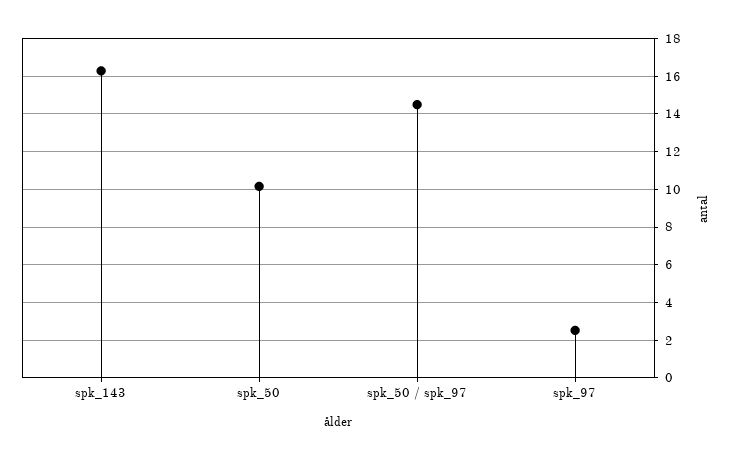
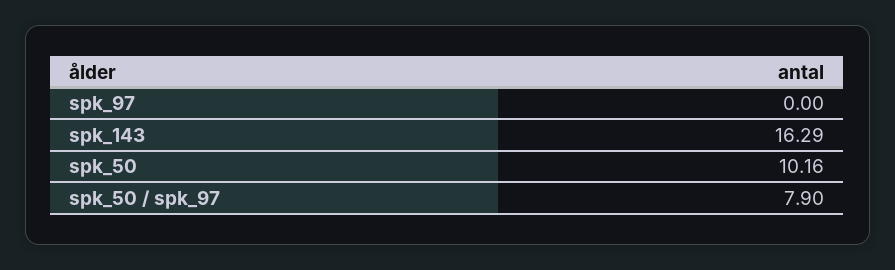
spk_50 / spk_97: 14.5 -> 7.9
spk_97: 2.5 -> 0

